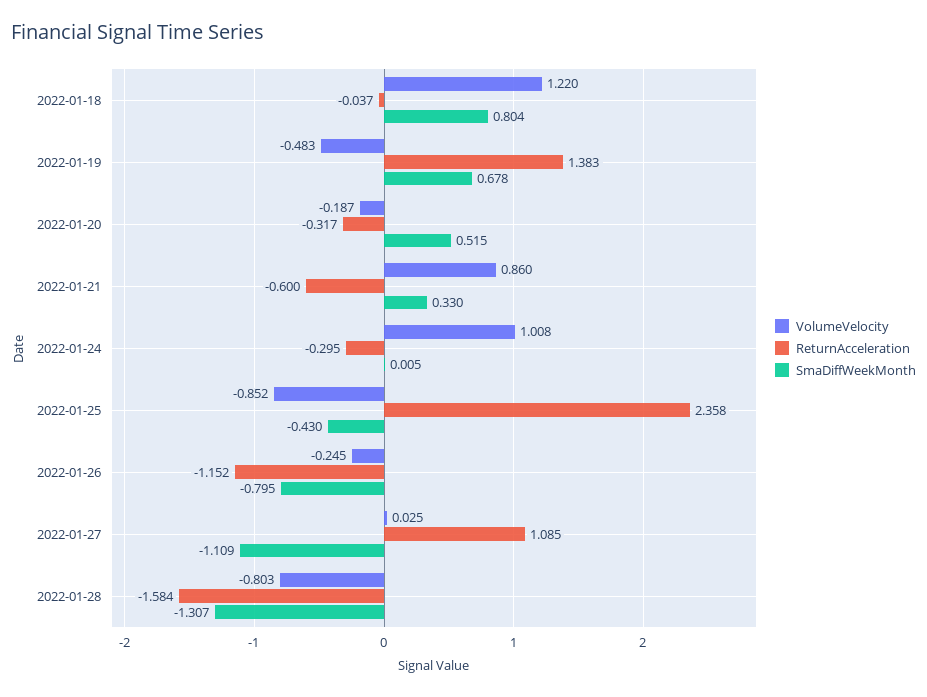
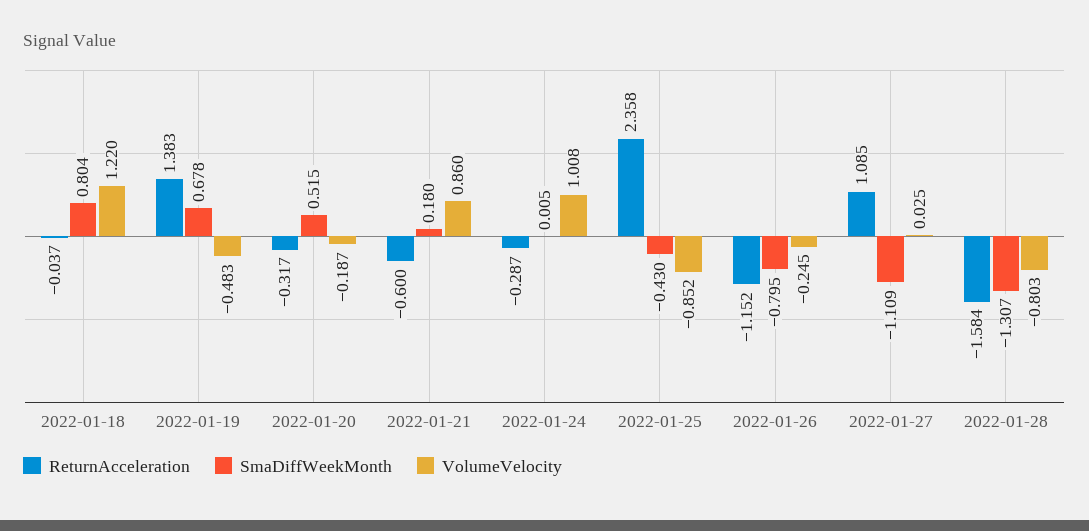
SmaDiffWeekMonth, 2022-01-21: 0.33 -> 0.18
ReturnAcceleration, 2022-01-24: -0.295 -> -0.287

